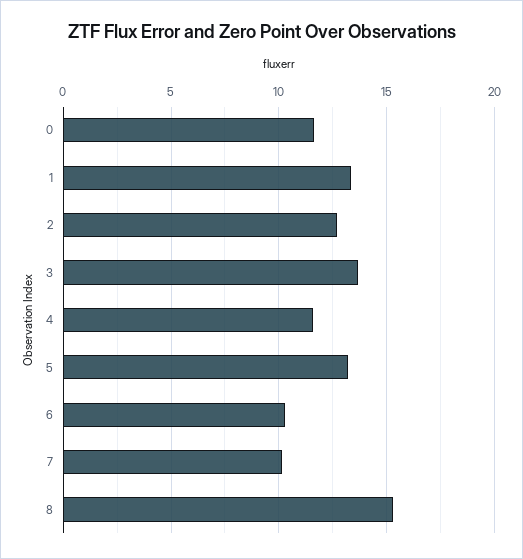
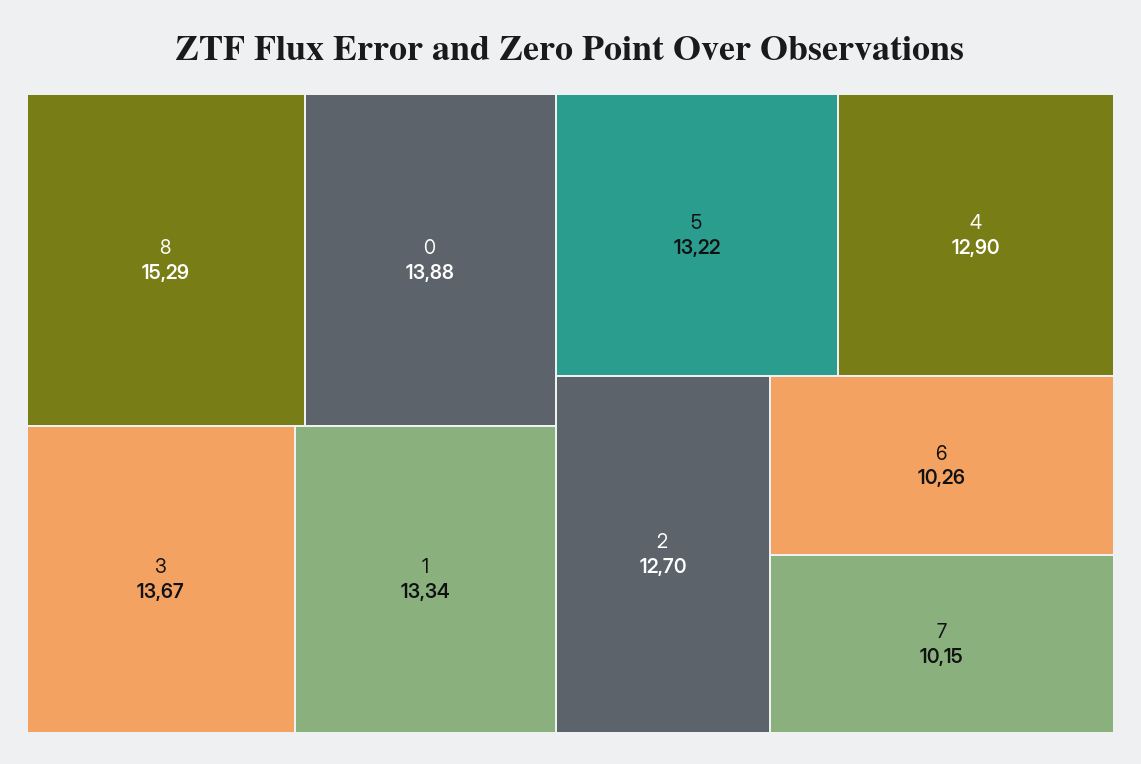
0: 11.5 -> 13.88
4: 11.5 -> 12.9

